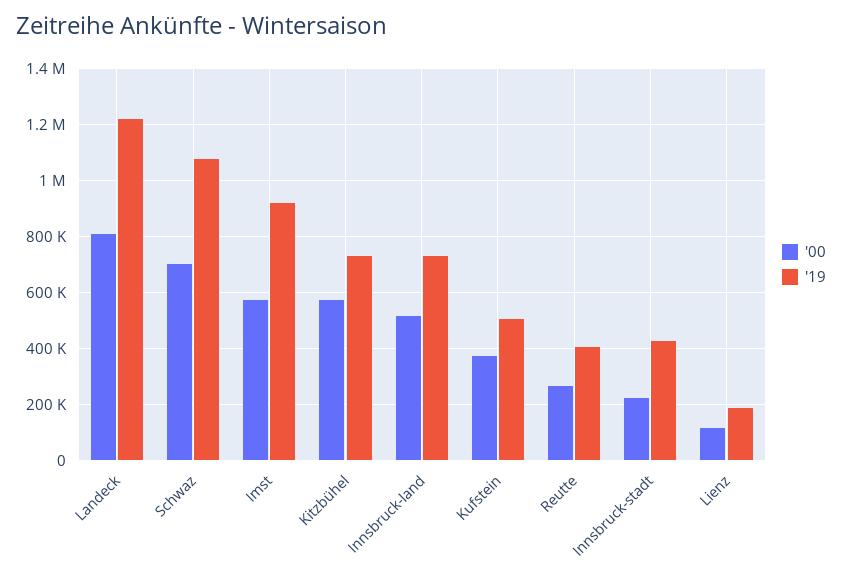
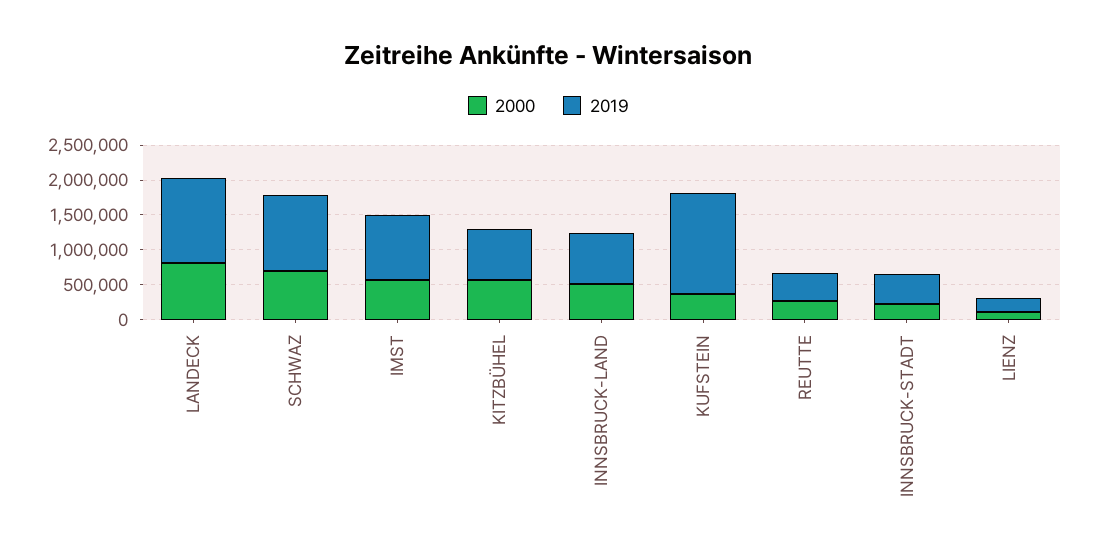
'19, Kufstein: 500000 -> 1500000

